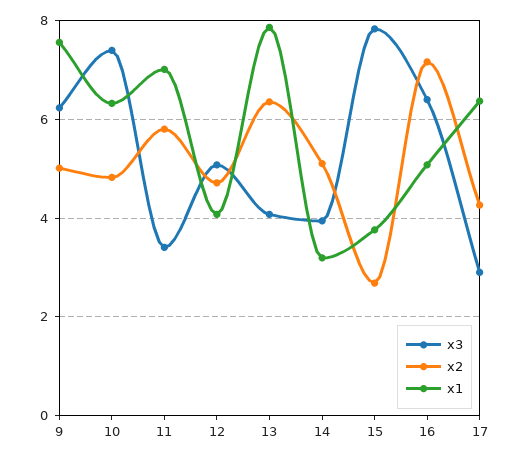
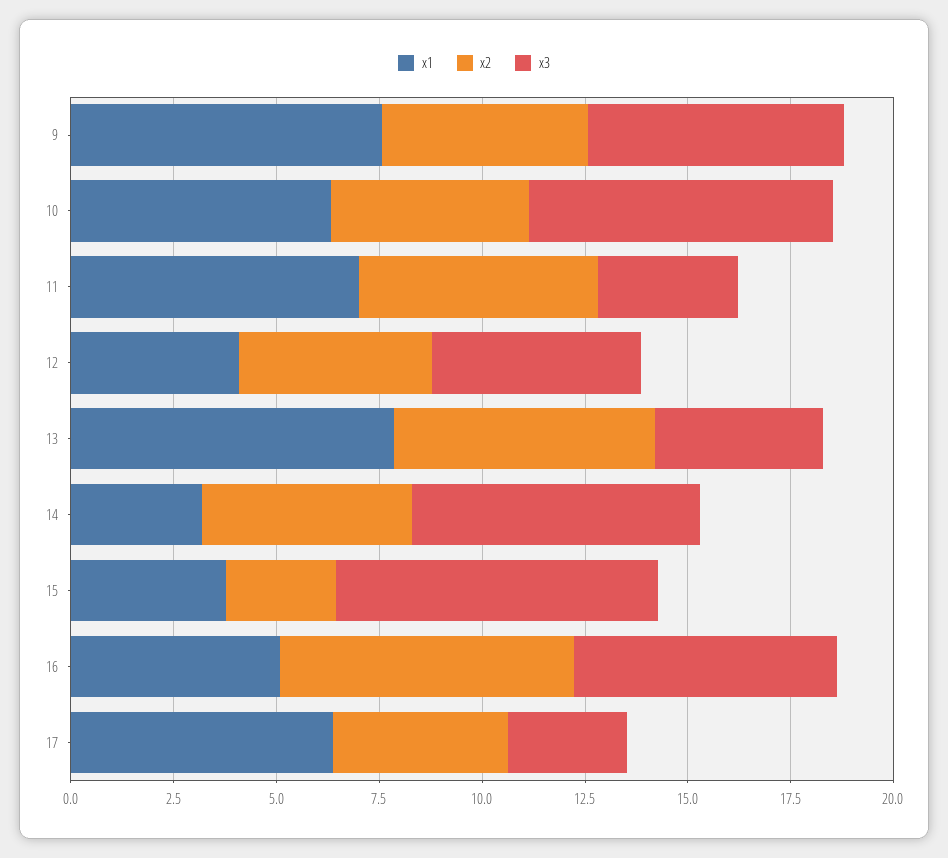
x3, 14: 4 -> 7

